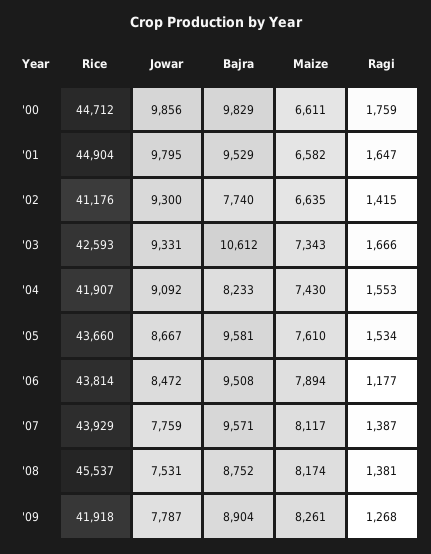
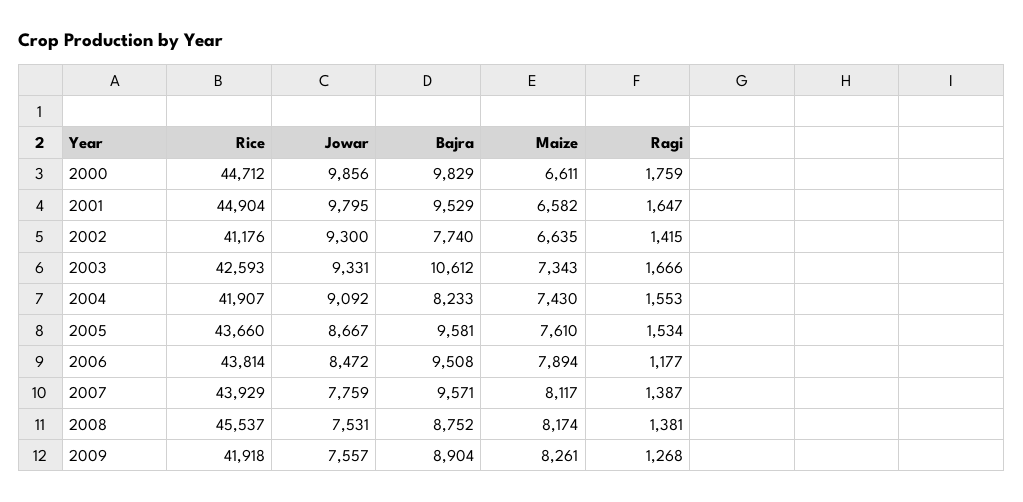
Jowar, '09: 7787 -> 7557

